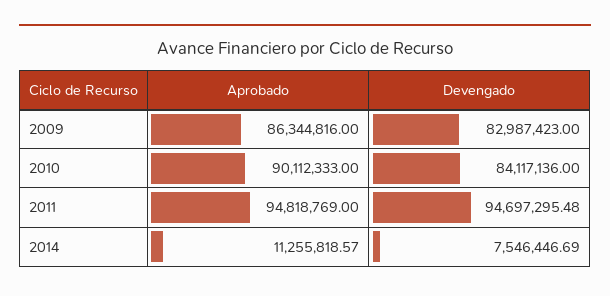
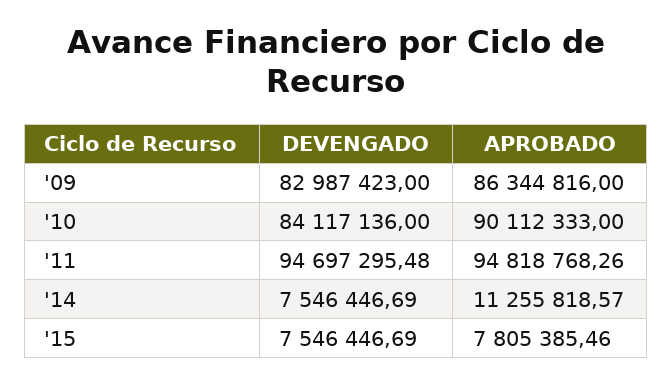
Aprobado, 2011: 94818769 -> 94818768.26
Devengado, '15: none -> 7546446.69
Aprobado, '15: none -> 7805385.46

